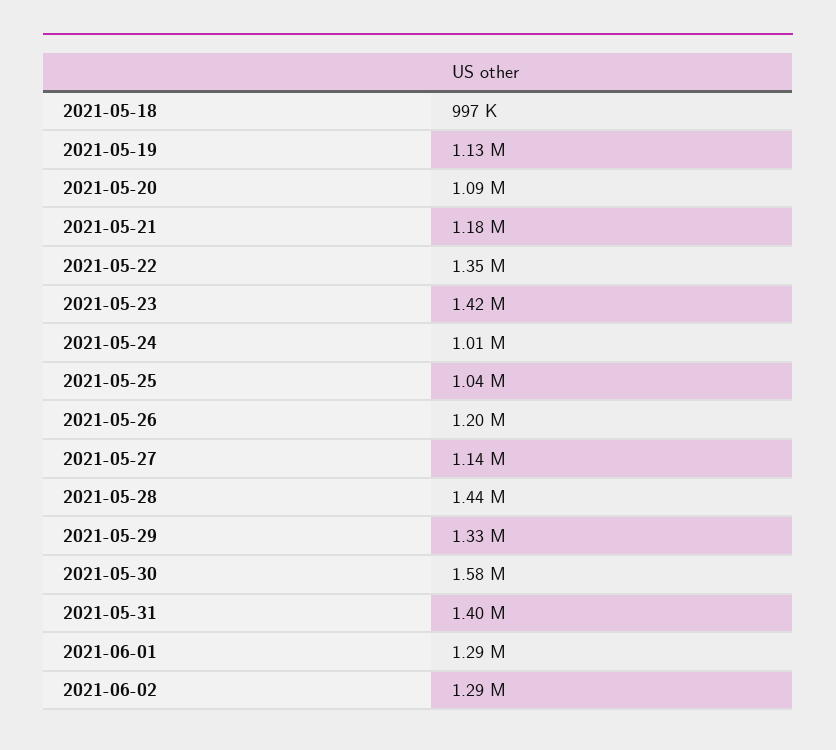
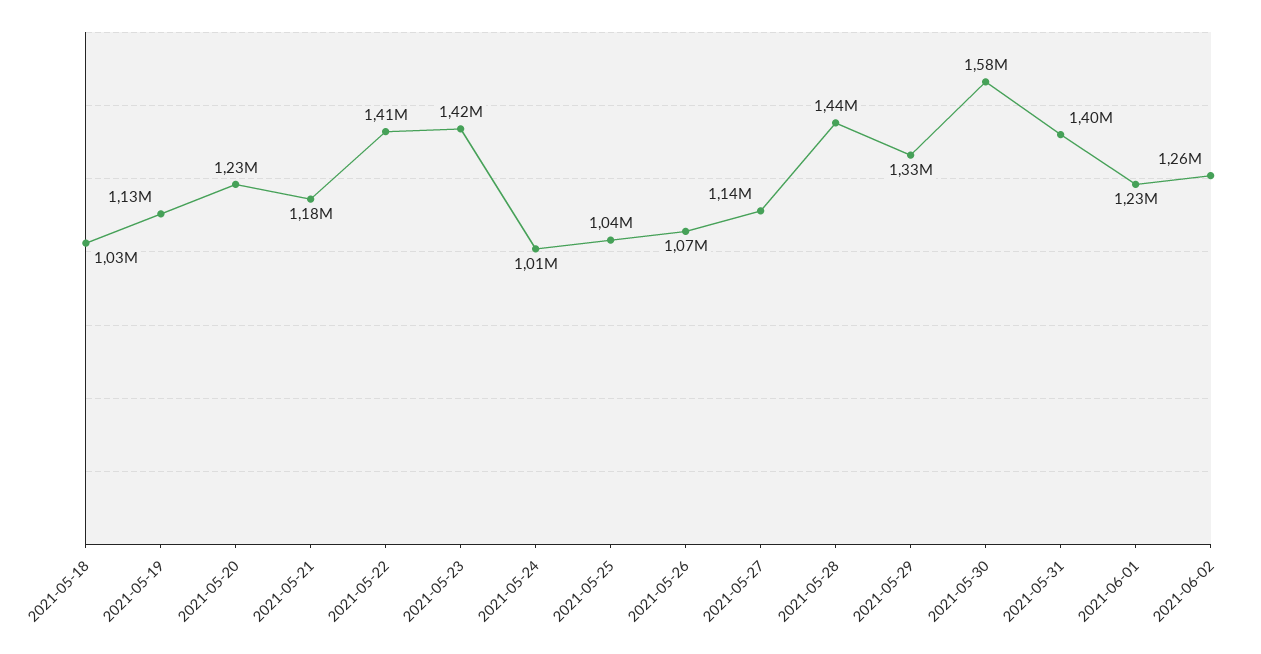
2021-05-18: 997000 -> 1030000
2021-05-20: 1090000 -> 1230000
2021-05-22: 1350000 -> 1410000
2021-05-26: 1200000 -> 1070000
2021-06-01: 1290000 -> 1230000
2021-06-02: 1290000 -> 1260000

